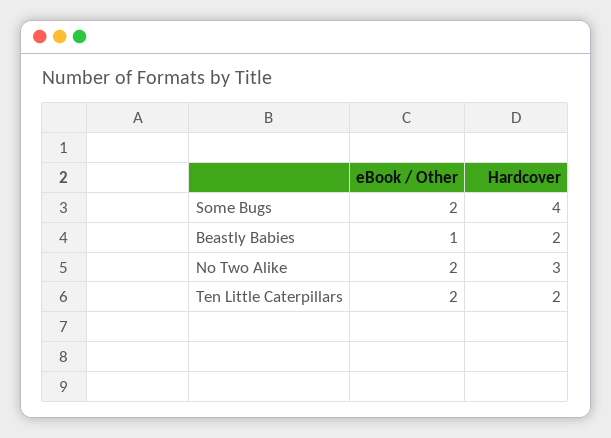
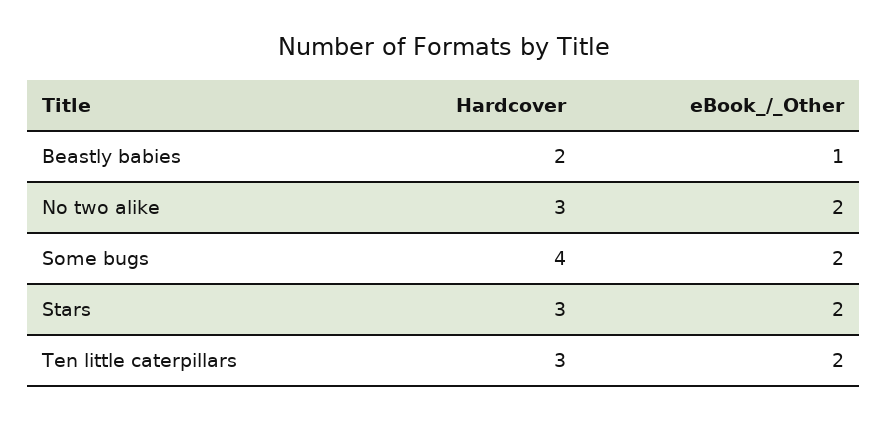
Hardcover, Ten Little Caterpillars: 2 -> 3
Hardcover, Stars: none -> 3
eBook / Other, Stars: none -> 2

